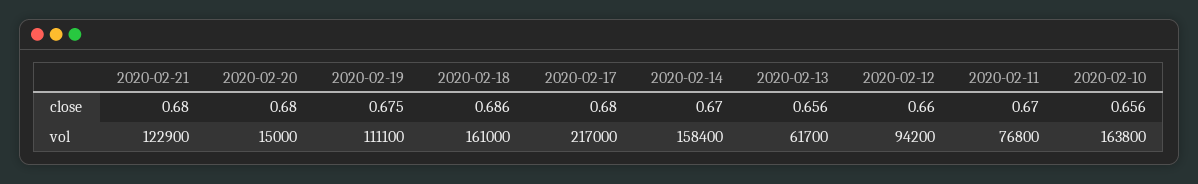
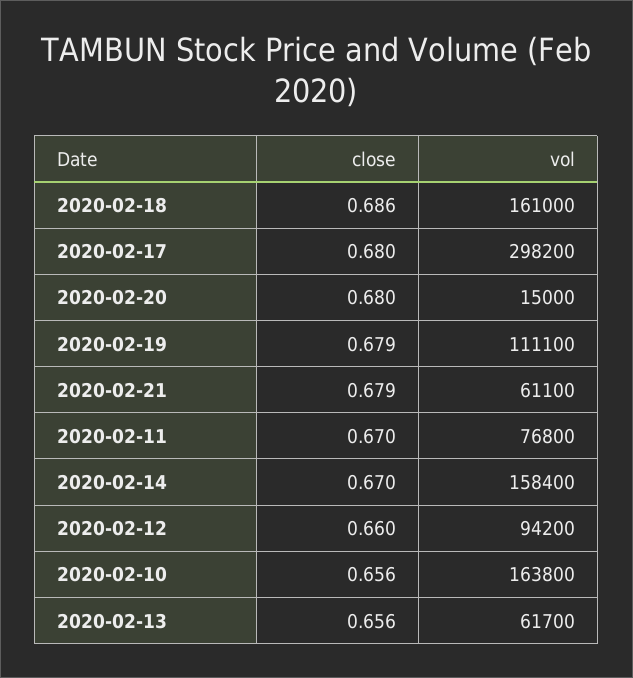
2020-02-21, close: 0.68 -> 0.679
2020-02-19, close: 0.675 -> 0.679
2020-02-21, vol: 122900 -> 61100
2020-02-17, vol: 217000 -> 298200

